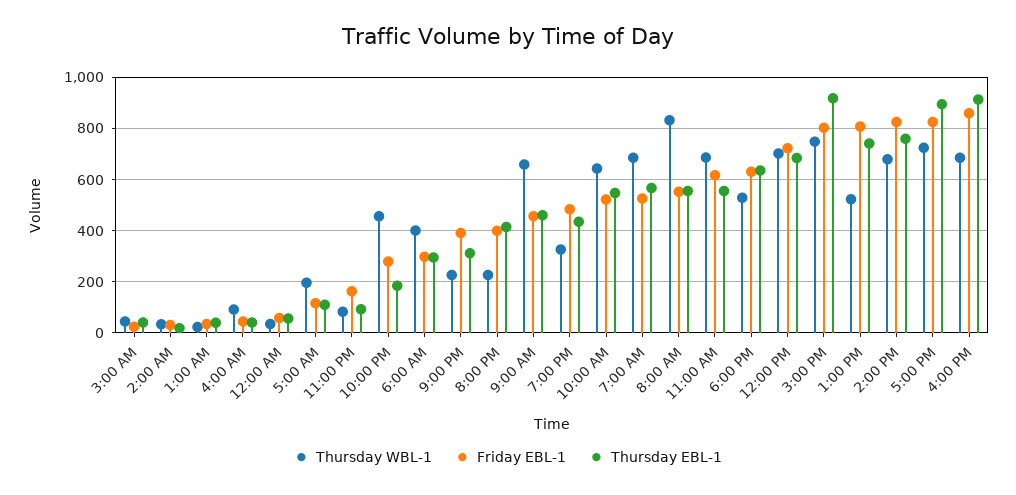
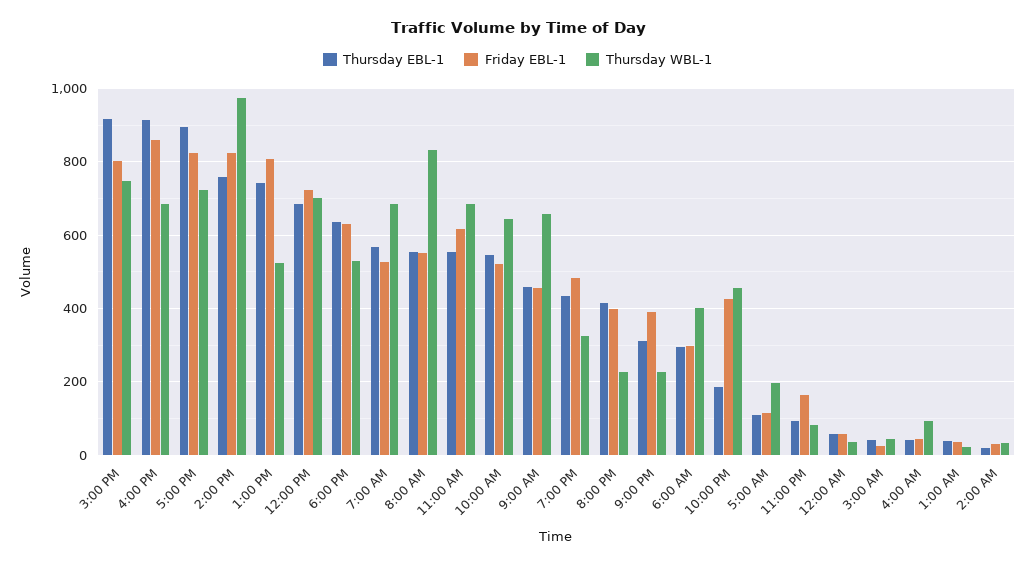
Friday EBL-1, 10:00 PM: 275 -> 420
Thursday WBL-1, 2:00 PM: 675 -> 980

